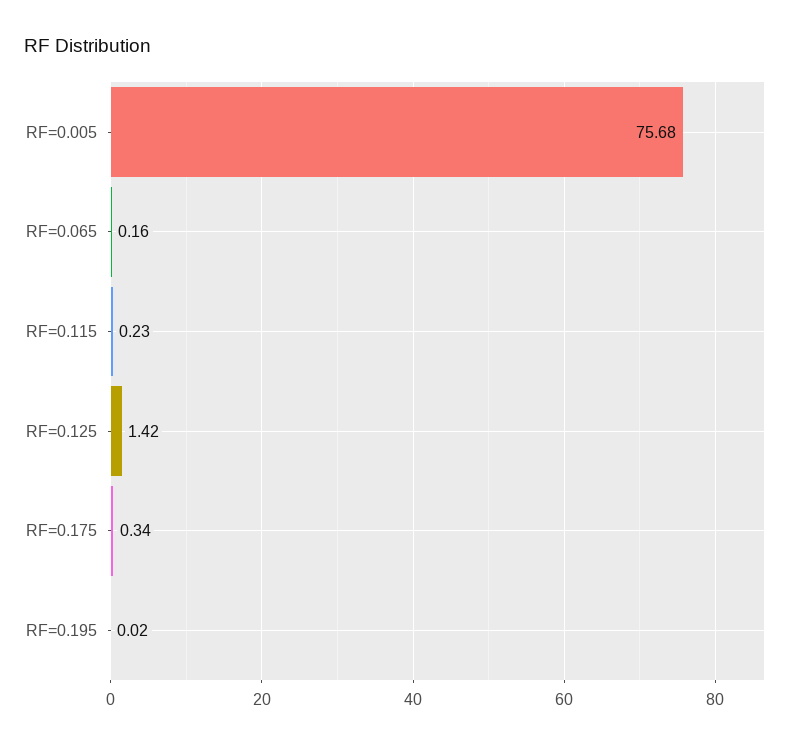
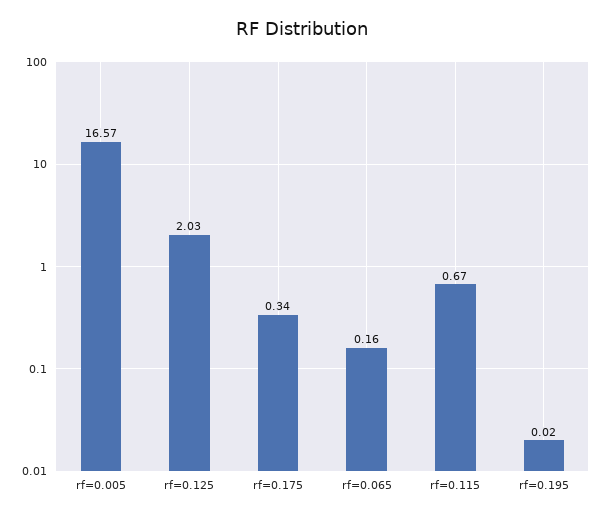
RF=0.005: 75.68 -> 16.57
RF=0.115: 0.23 -> 0.67
RF=0.125: 1.42 -> 2.03

